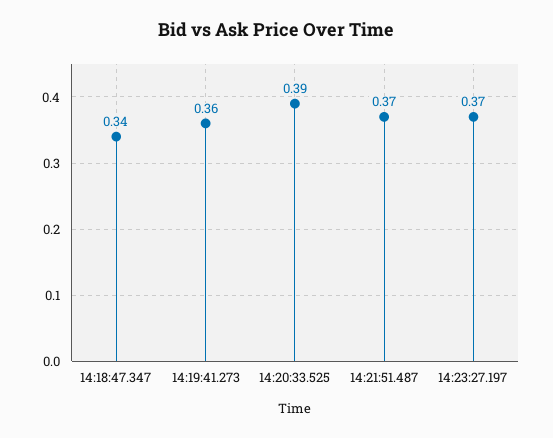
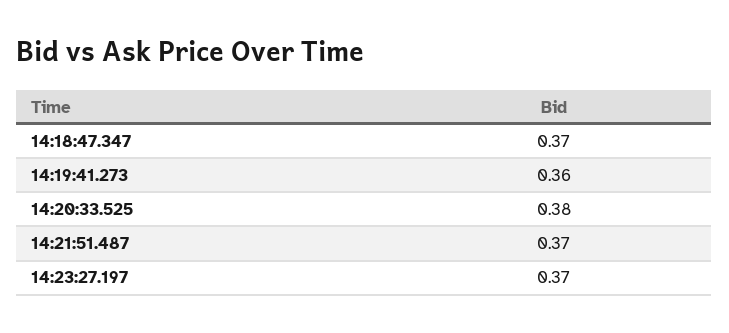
14:18:47.347: 0.34 -> 0.37
14:20:33.525: 0.39 -> 0.38

